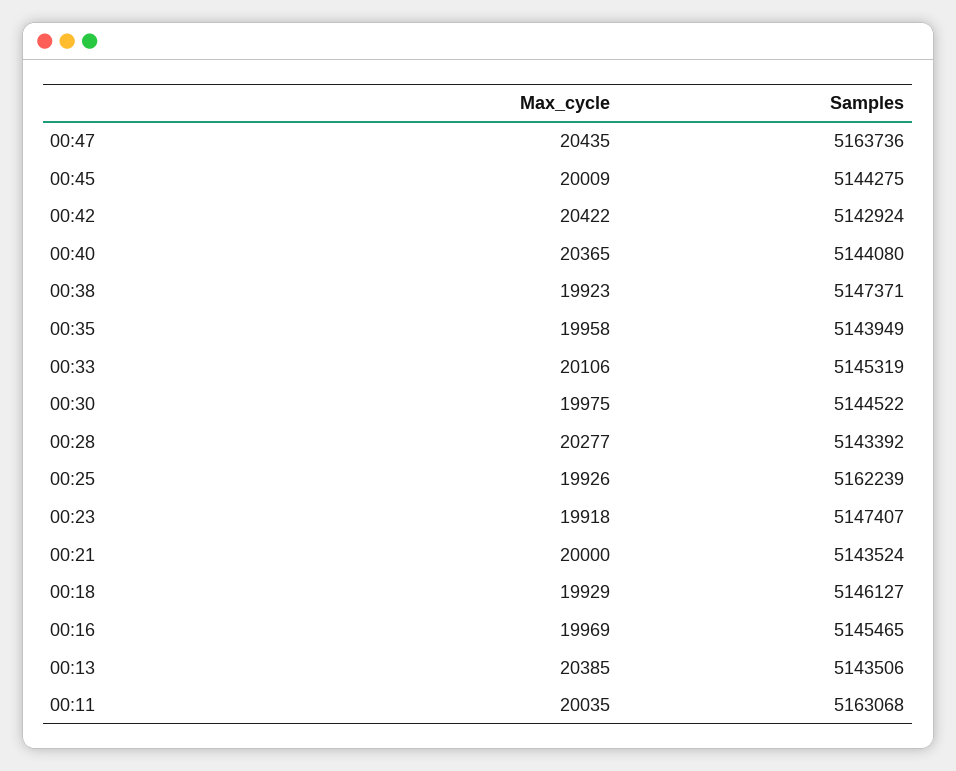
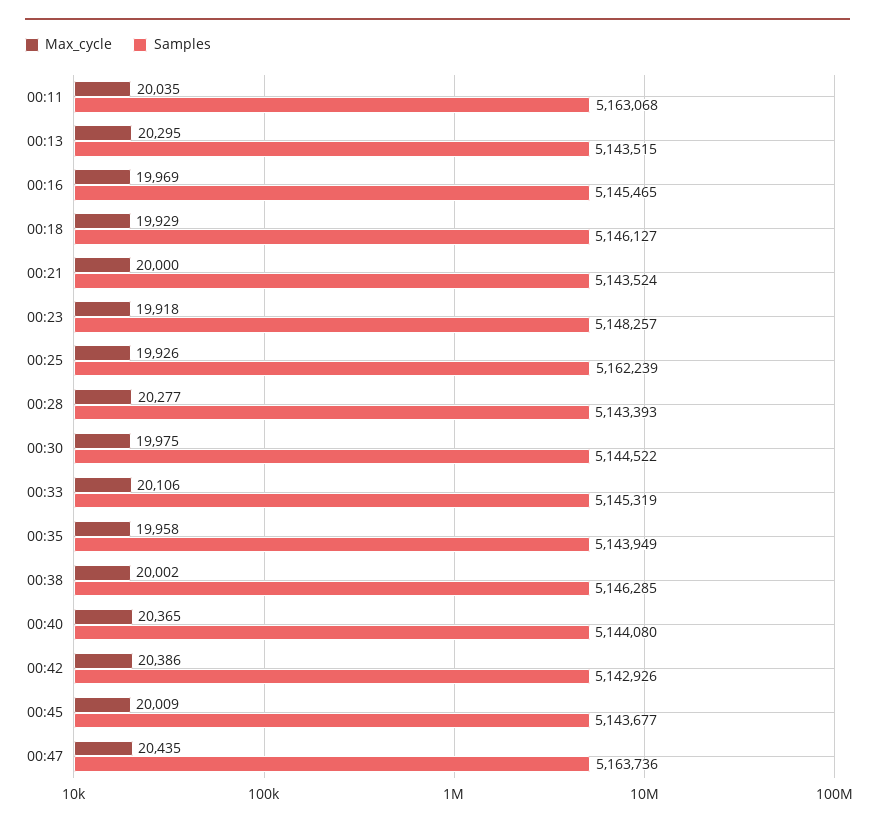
Samples, 00:45: 5144275 -> 5143677
Max_cycle, 00:42: 20422 -> 20386
Samples, 00:42: 5142924 -> 5142926
Max_cycle, 00:38: 19923 -> 20002
Samples, 00:38: 5147371 -> 5146285
Samples, 00:28: 5143392 -> 5143393
Samples, 00:23: 5147407 -> 5148257
Max_cycle, 00:13: 20385 -> 20295
Samples, 00:13: 5143506 -> 5143515

